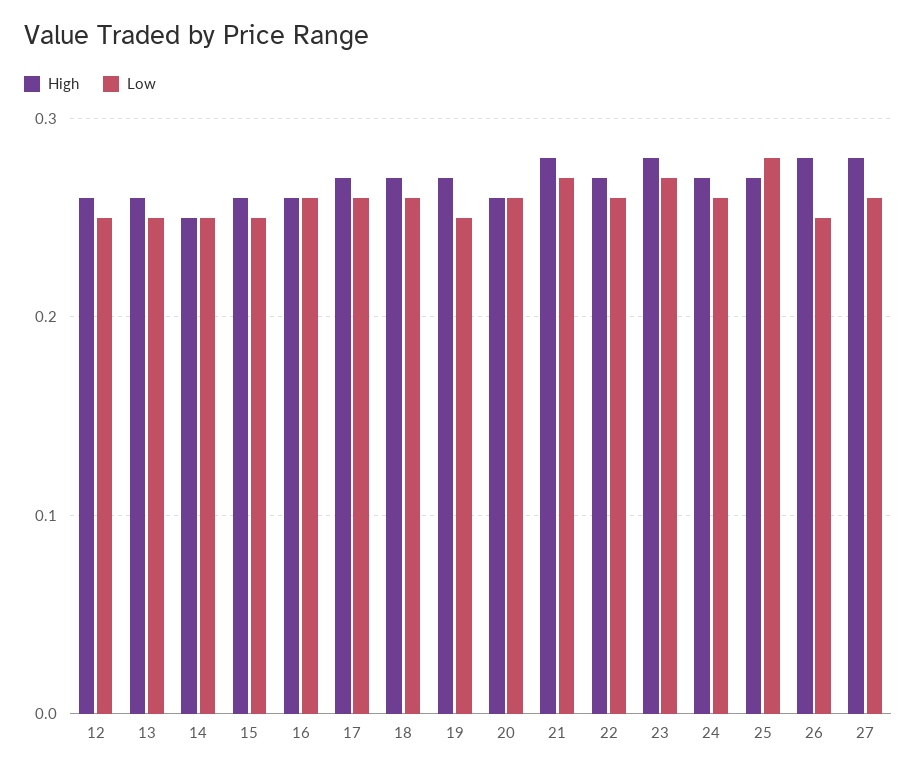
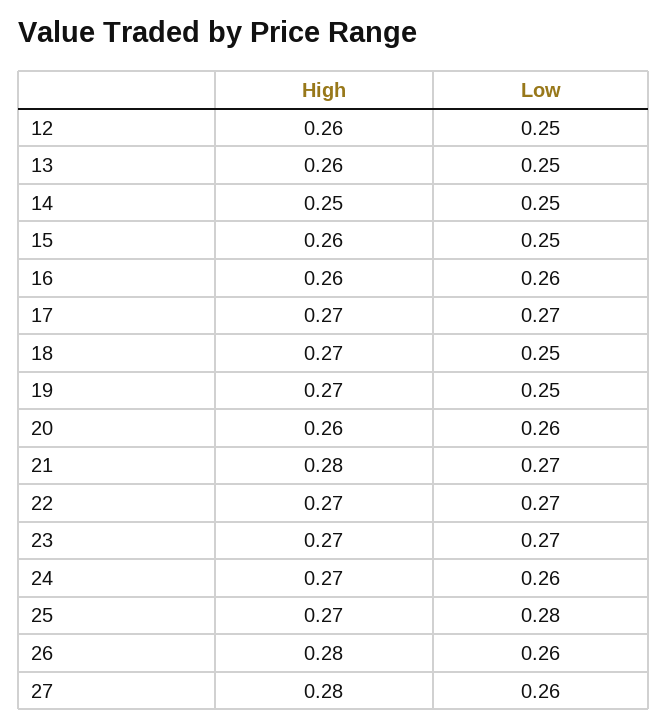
Low, 17: 0.26 -> 0.27
Low, 18: 0.26 -> 0.25
Low, 22: 0.26 -> 0.27
High, 23: 0.28 -> 0.27
Low, 26: 0.25 -> 0.26

